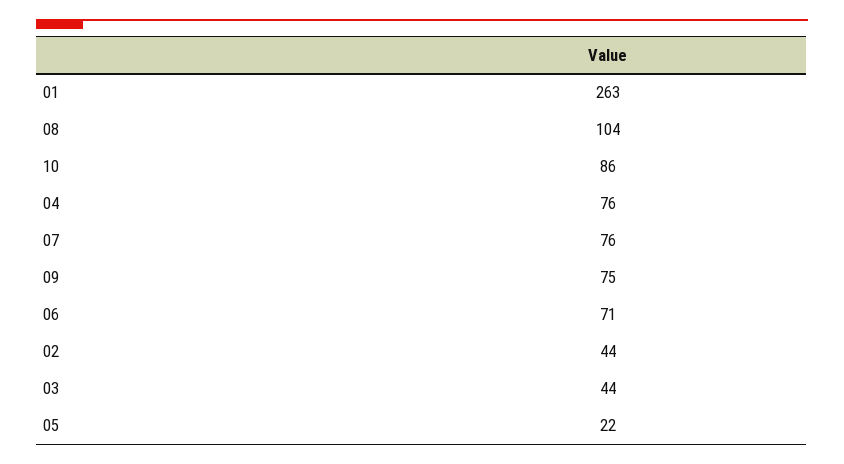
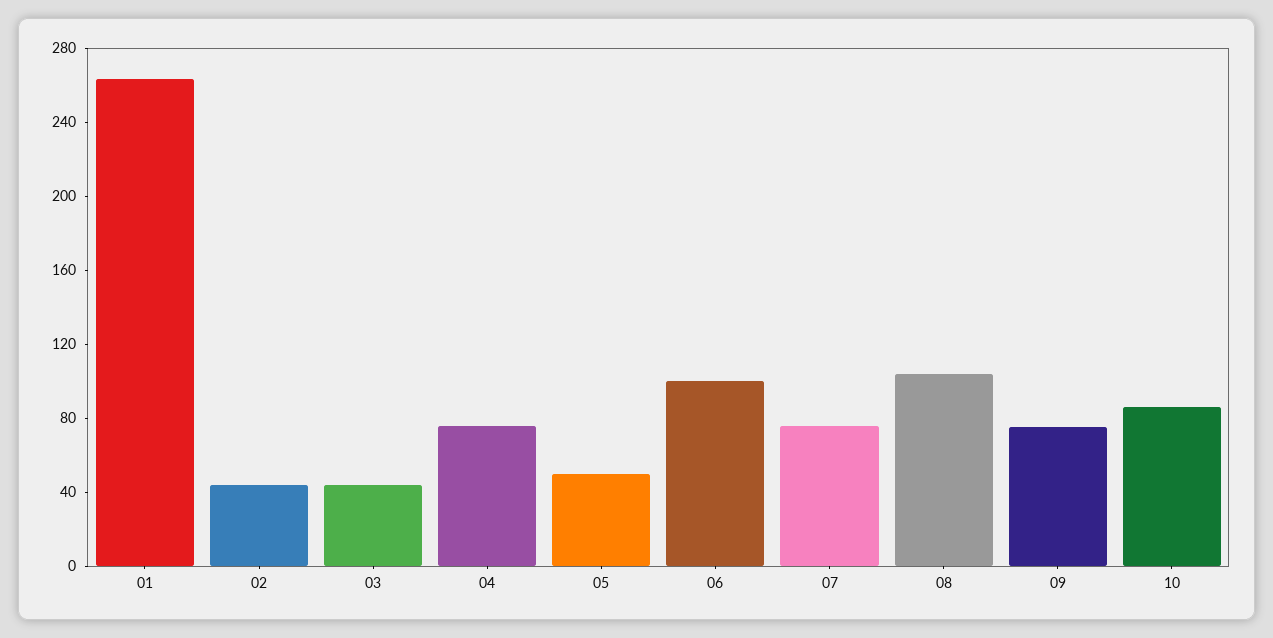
06: 71 -> 100
05: 22 -> 50

